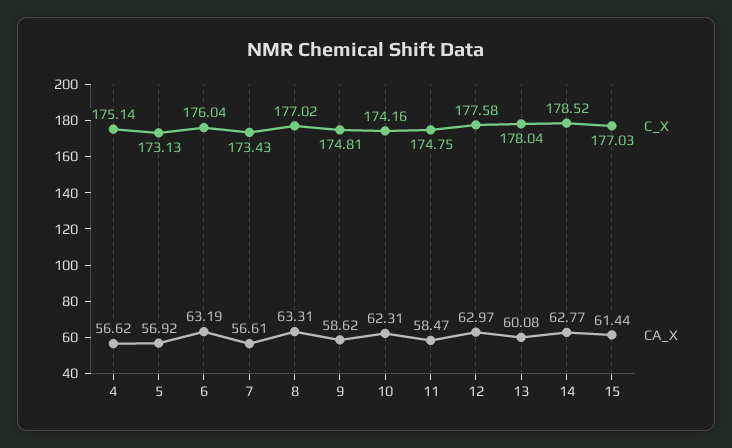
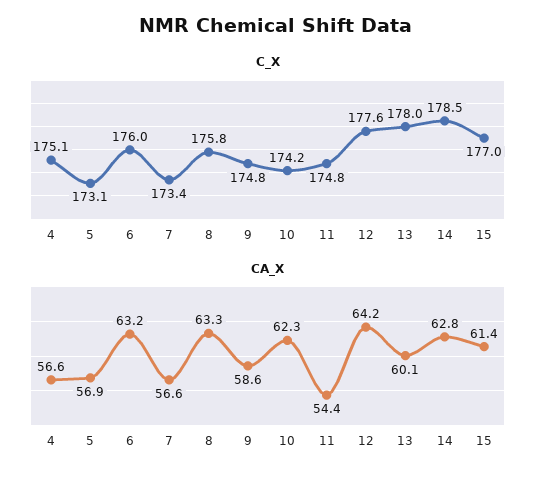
C_X, 8: 177.02 -> 175.8
CA_X, 11: 58.47 -> 54.4
CA_X, 12: 62.97 -> 64.2

